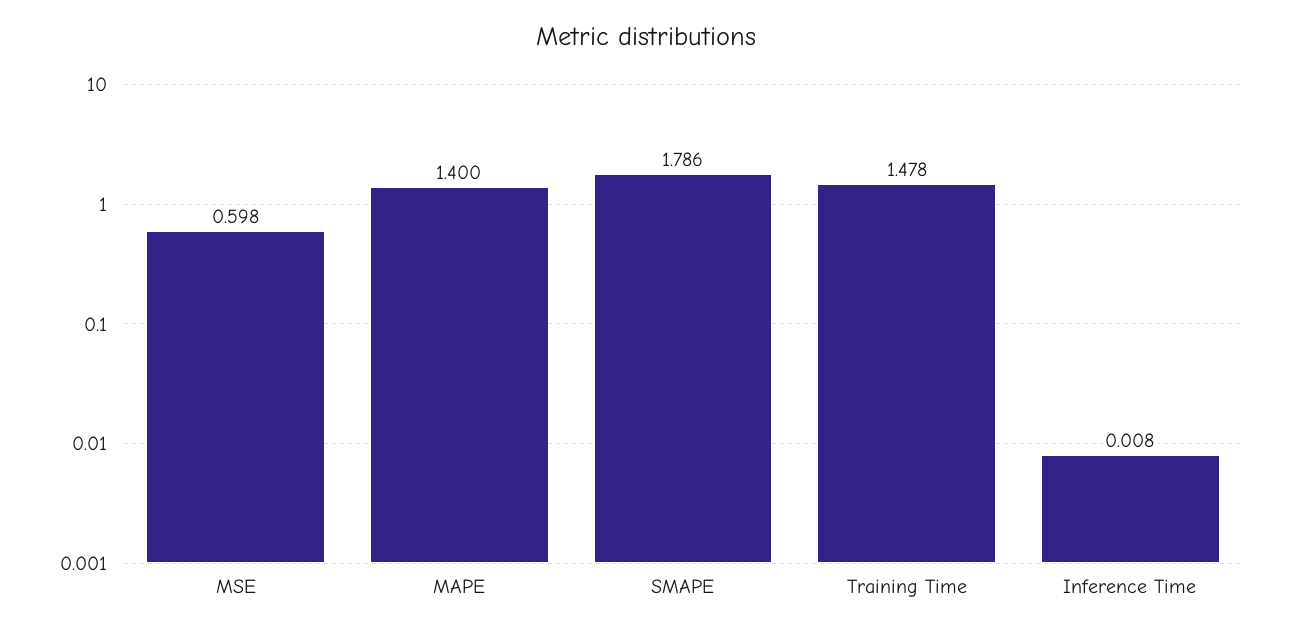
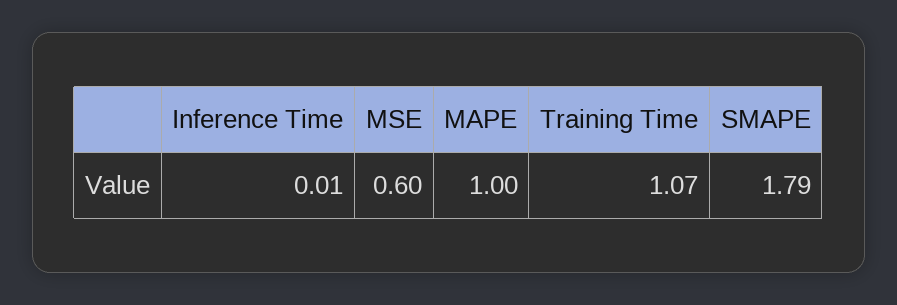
MAPE: 1.4 -> 1
Training Time: 1.478 -> 1.07

